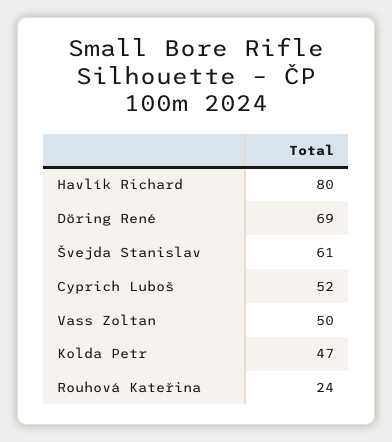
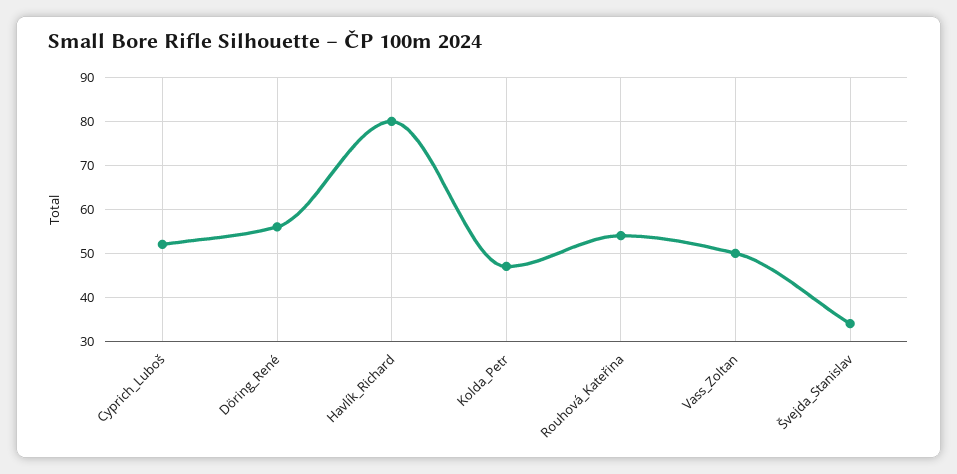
Döring René: 69 -> 55
Švejda Stanislav: 61 -> 35
Rouhová Kateřina: 24 -> 55

